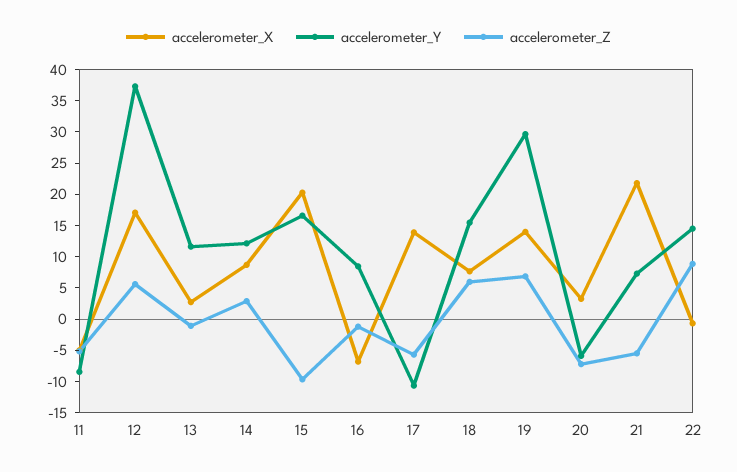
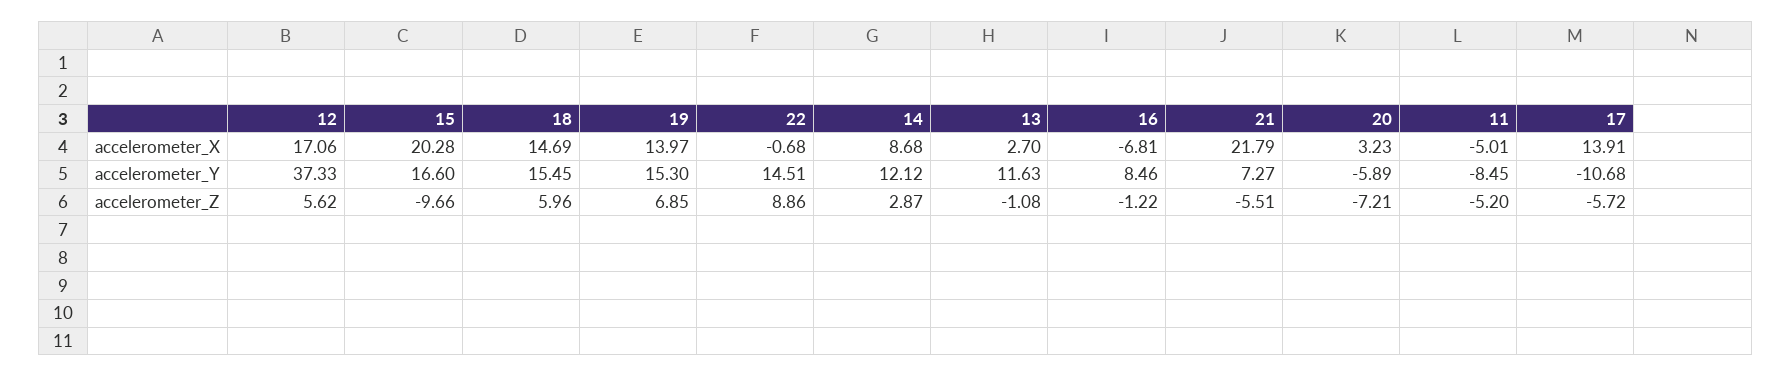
accelerometer_X, 18: 7.5 -> 14.69
accelerometer_Y, 19: 30 -> 15.3

